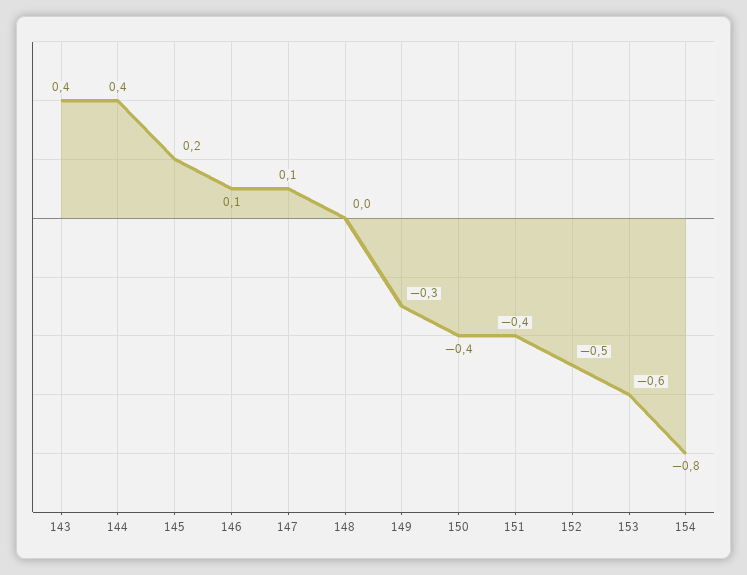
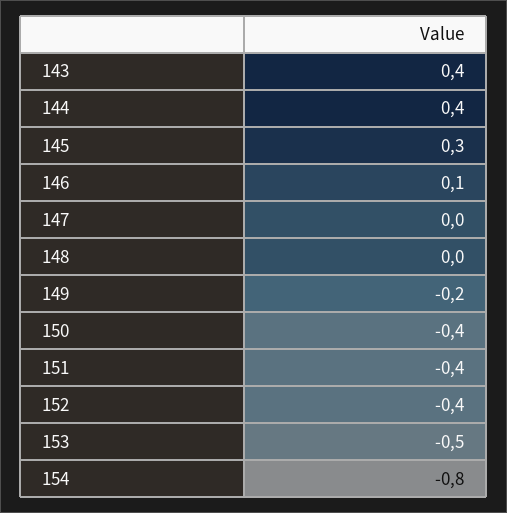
145: 0.2 -> 0.3
147: 0.1 -> 0
149: -0.3 -> -0.2
152: -0.5 -> -0.4
153: -0.6 -> -0.5

